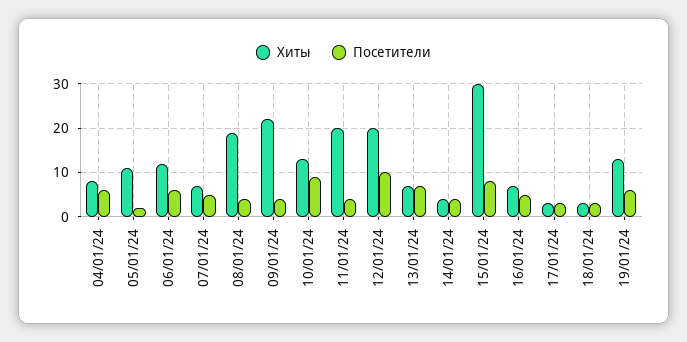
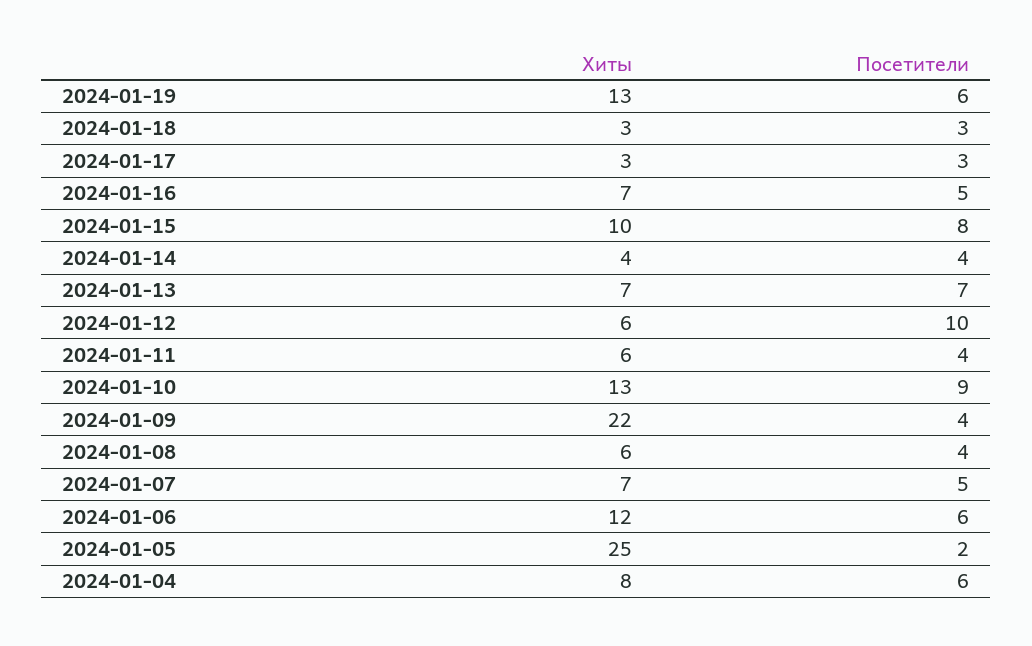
Хиты, 05/01/24: 10 -> 25
Хиты, 08/01/24: 20 -> 6
Хиты, 11/01/24: 20 -> 6
Хиты, 12/01/24: 20 -> 6
Хиты, 15/01/24: 30 -> 10

